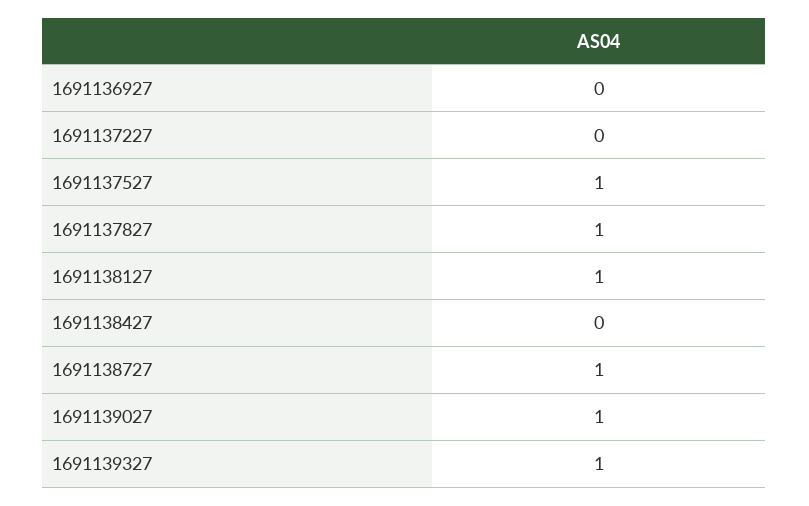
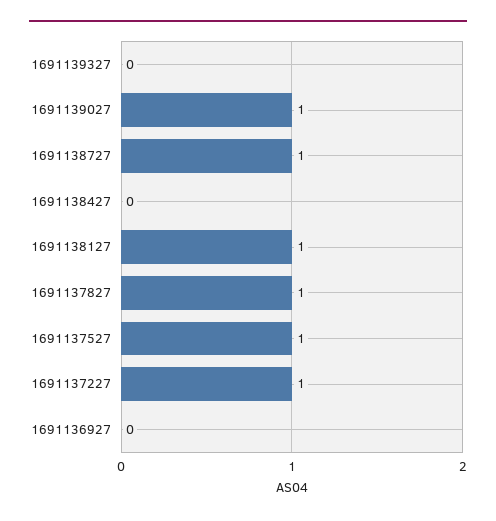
1691137227: 0 -> 1
1691139327: 1 -> 0

